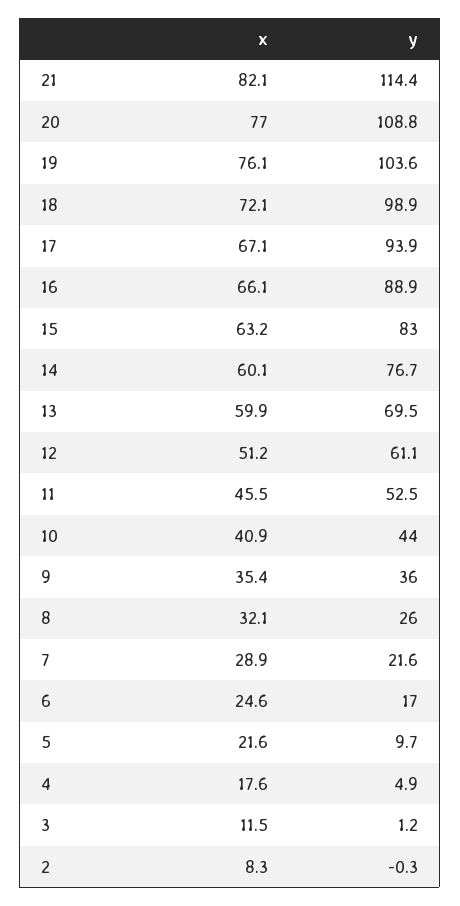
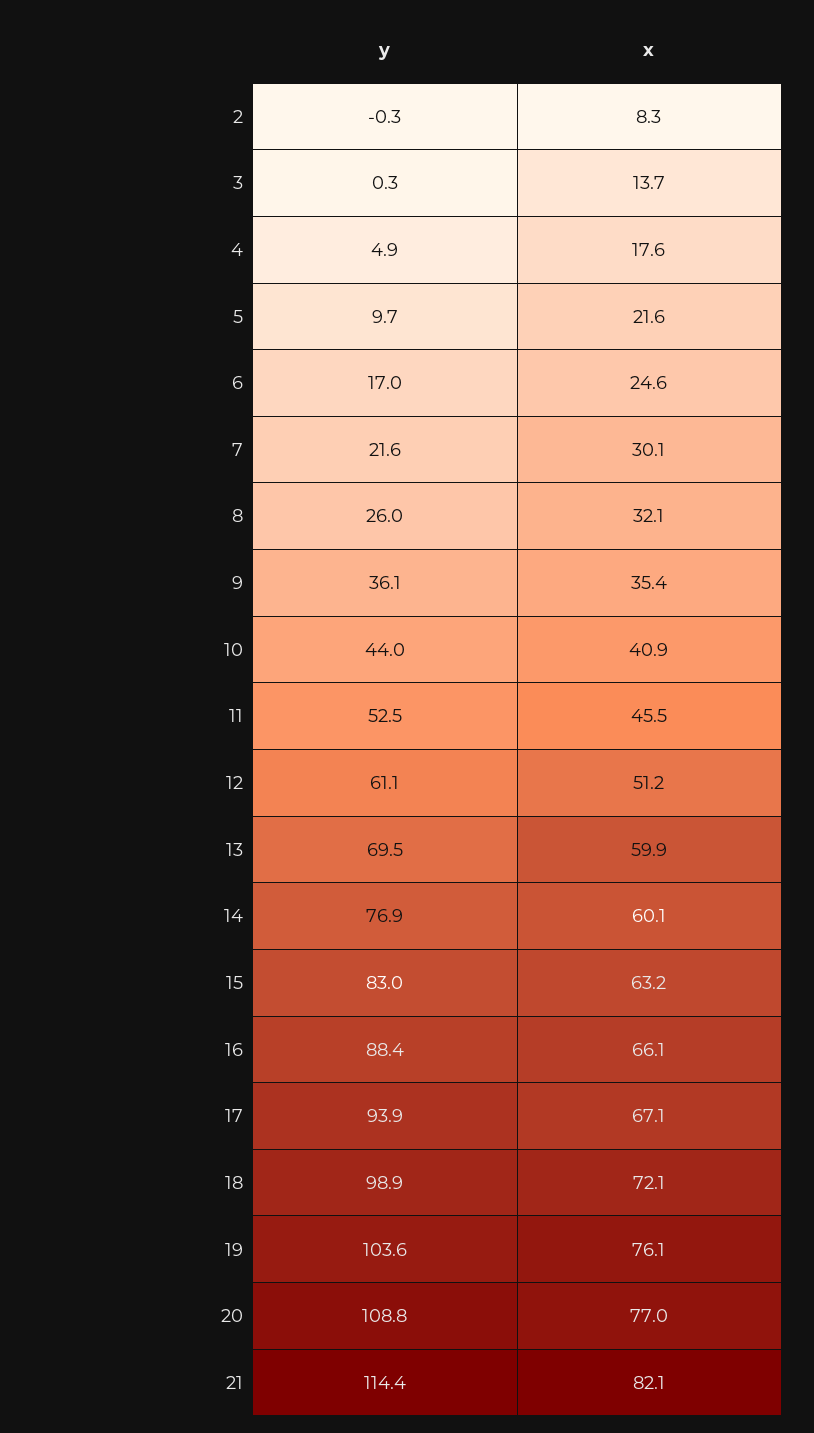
y, 16: 88.9 -> 88.4
y, 14: 76.7 -> 76.9
y, 9: 36 -> 36.1
x, 7: 28.9 -> 30.1
x, 3: 11.5 -> 13.7
y, 3: 1.2 -> 0.3

